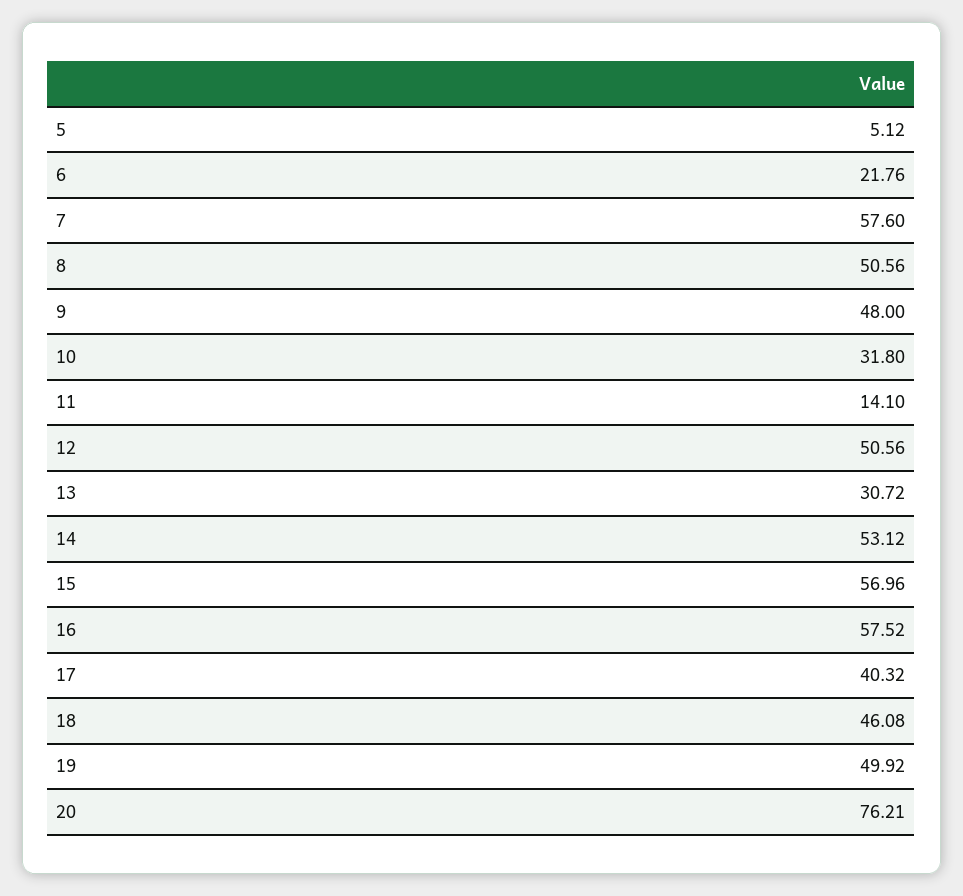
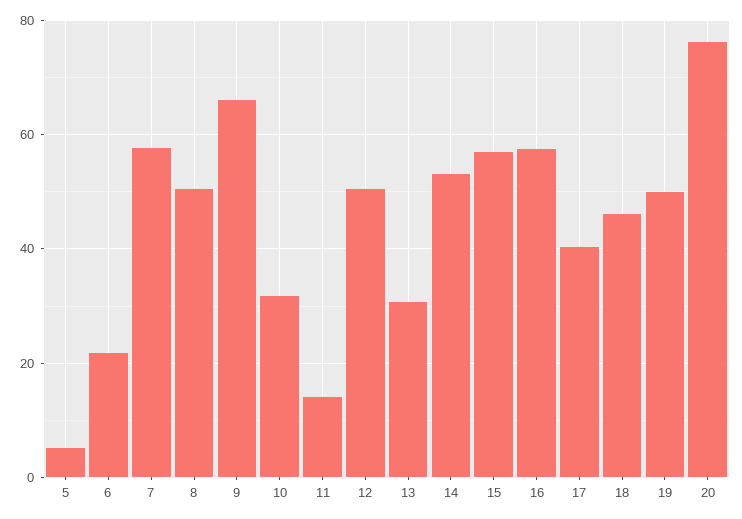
9: 48 -> 66

